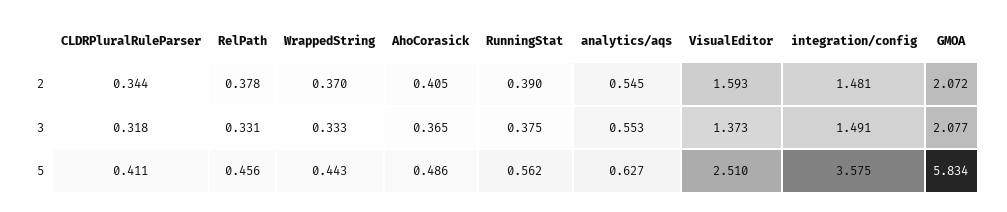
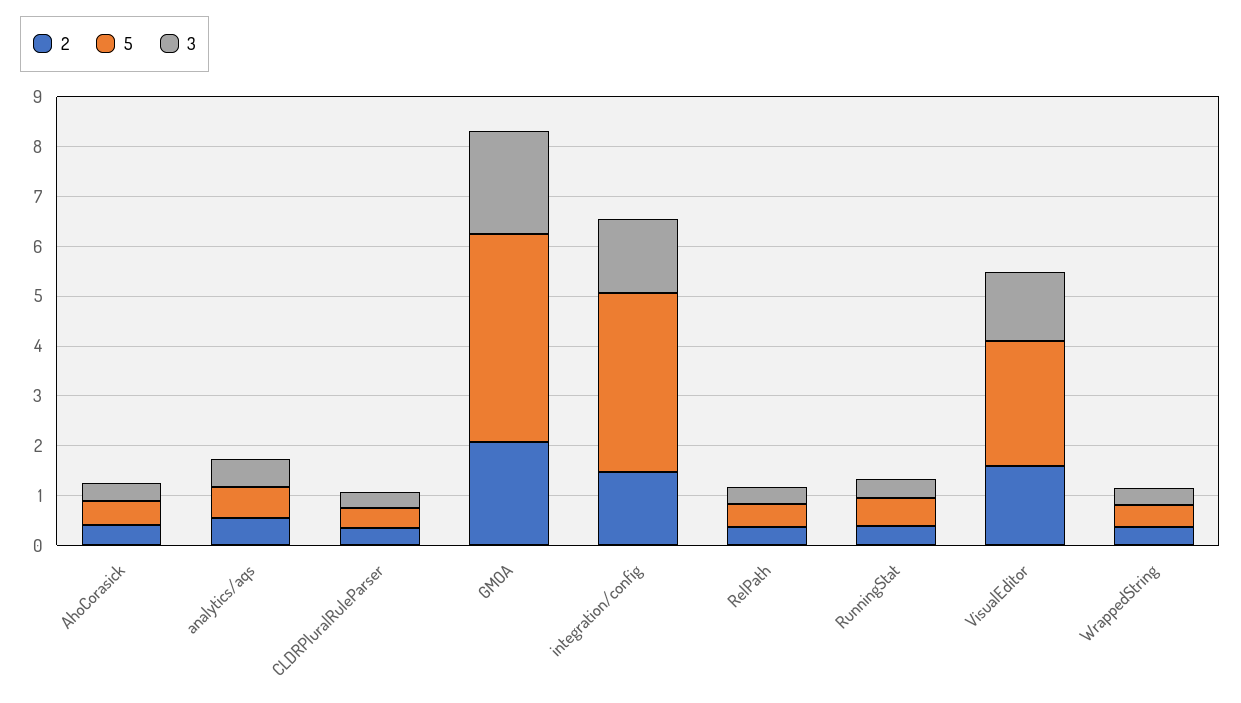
5, GMOA: 5.834 -> 4.2

